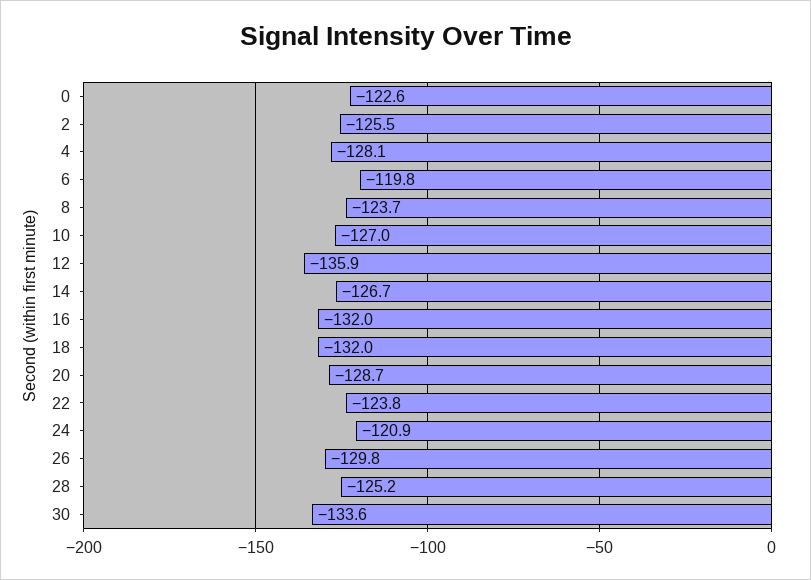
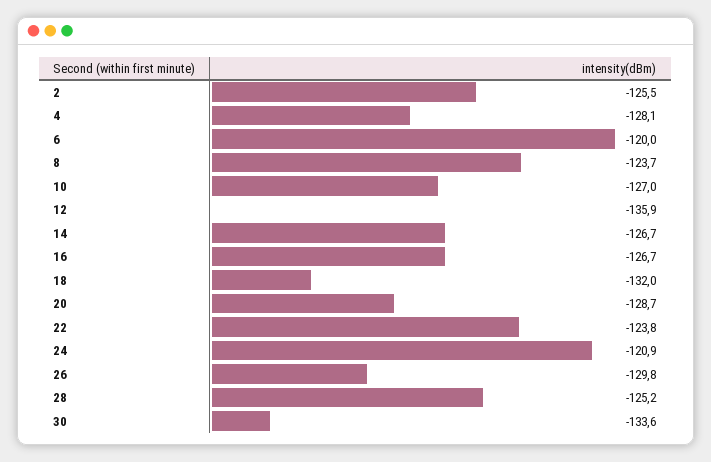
0: -122.6 -> none
6: -119.8 -> -120
16: -132 -> -126.7

